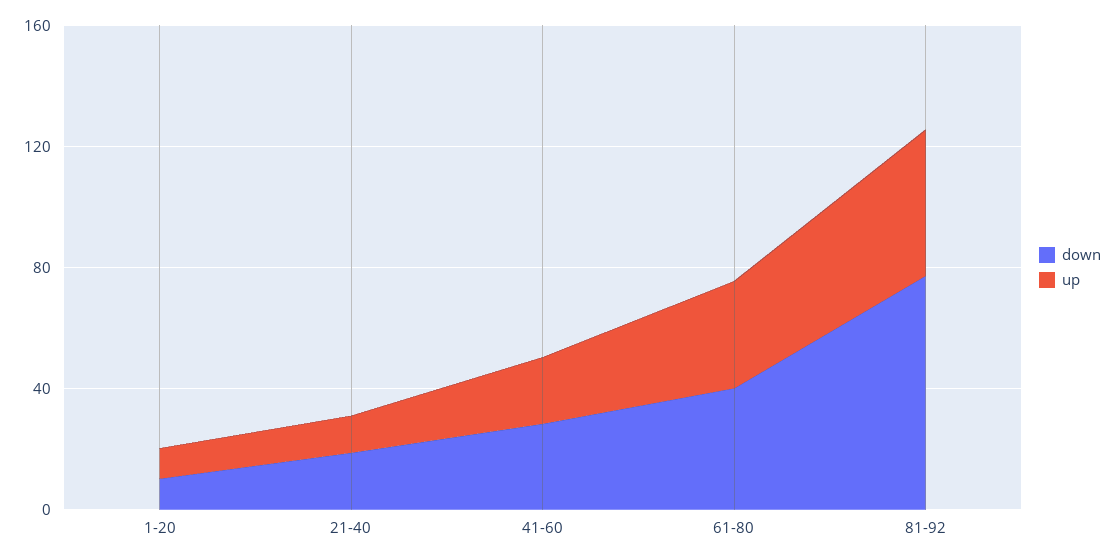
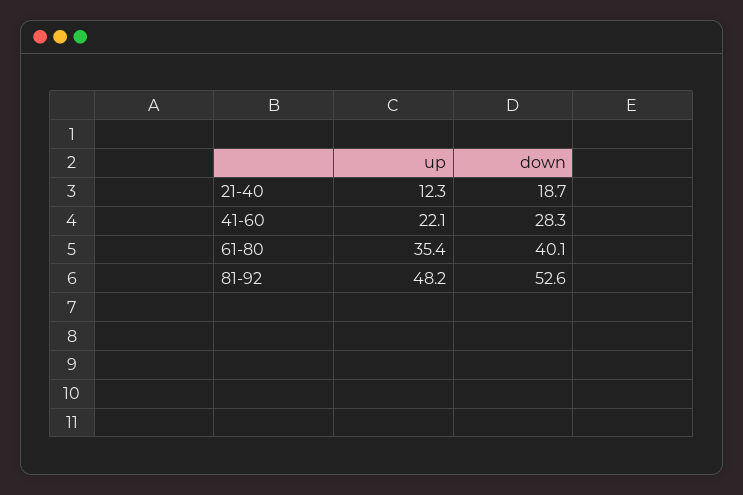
down, 1-20: 10 -> none
up, 1-20: 10 -> none
down, 81-92: 80 -> 52.6

